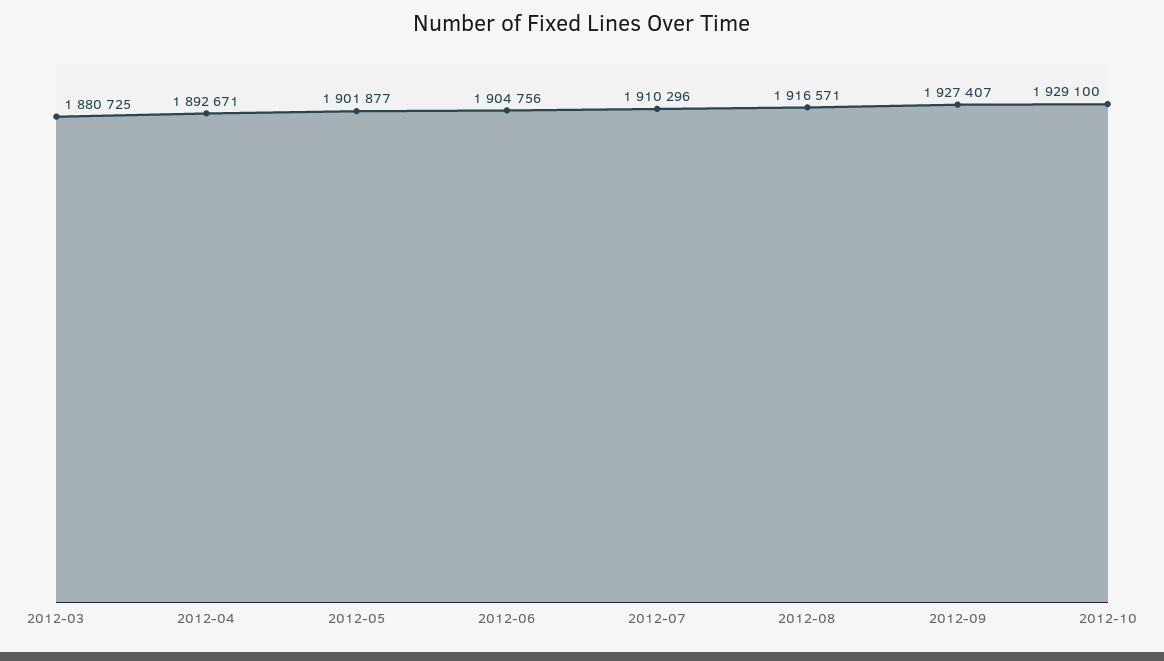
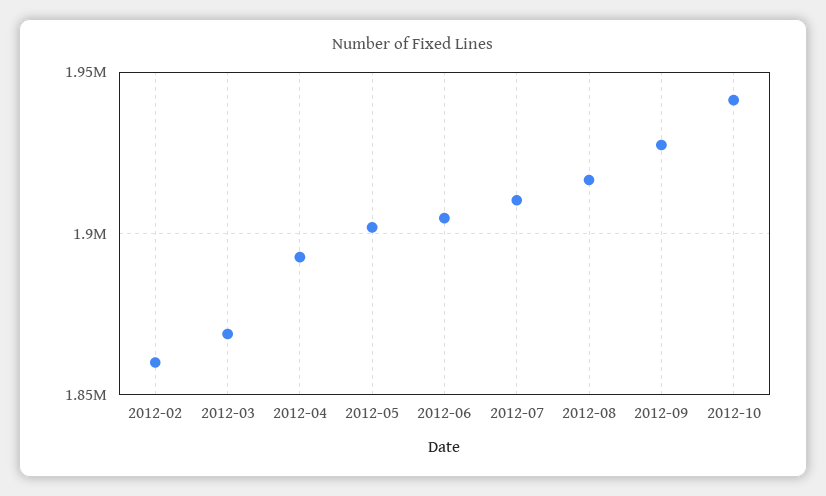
2012-03: 1880725 -> 1870000
2012-10: 1929100 -> 1940000
2012-02: none -> 1860000

